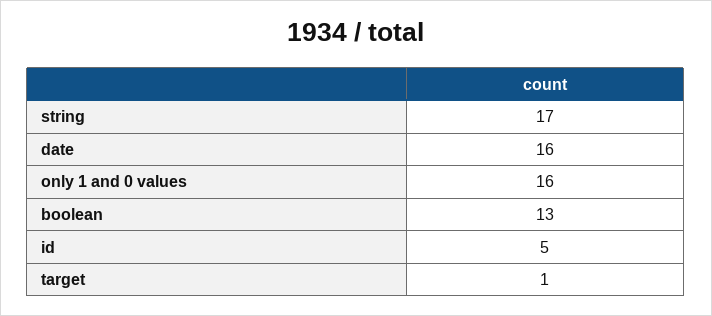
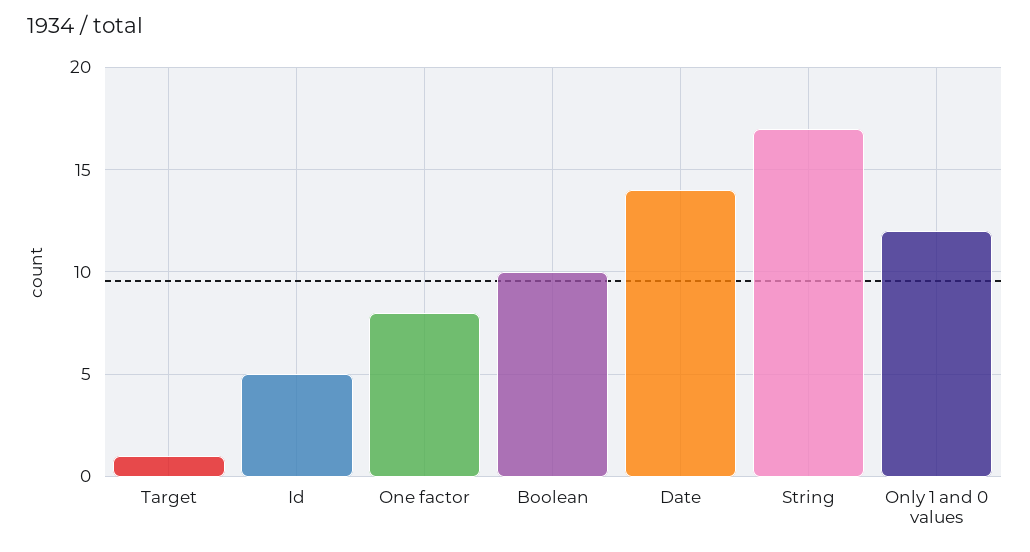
date: 16 -> 14
only 1 and 0 values: 16 -> 12
boolean: 13 -> 10
One factor: none -> 8

